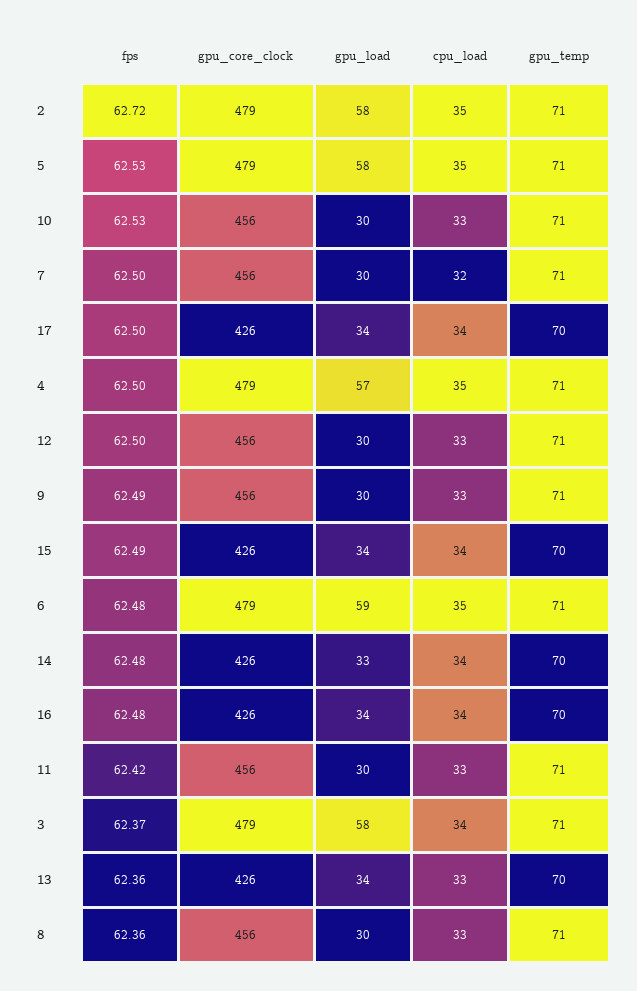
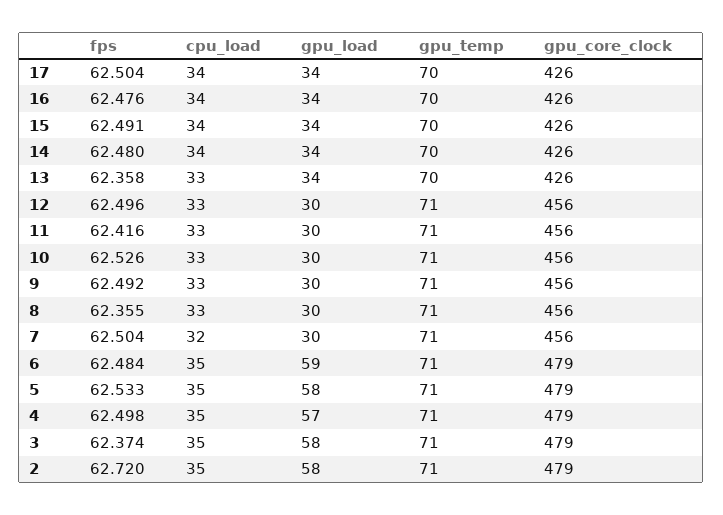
gpu_load, 14: 33 -> 34
cpu_load, 3: 34 -> 35

